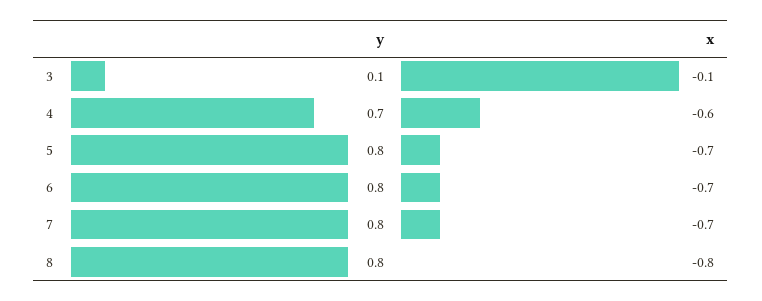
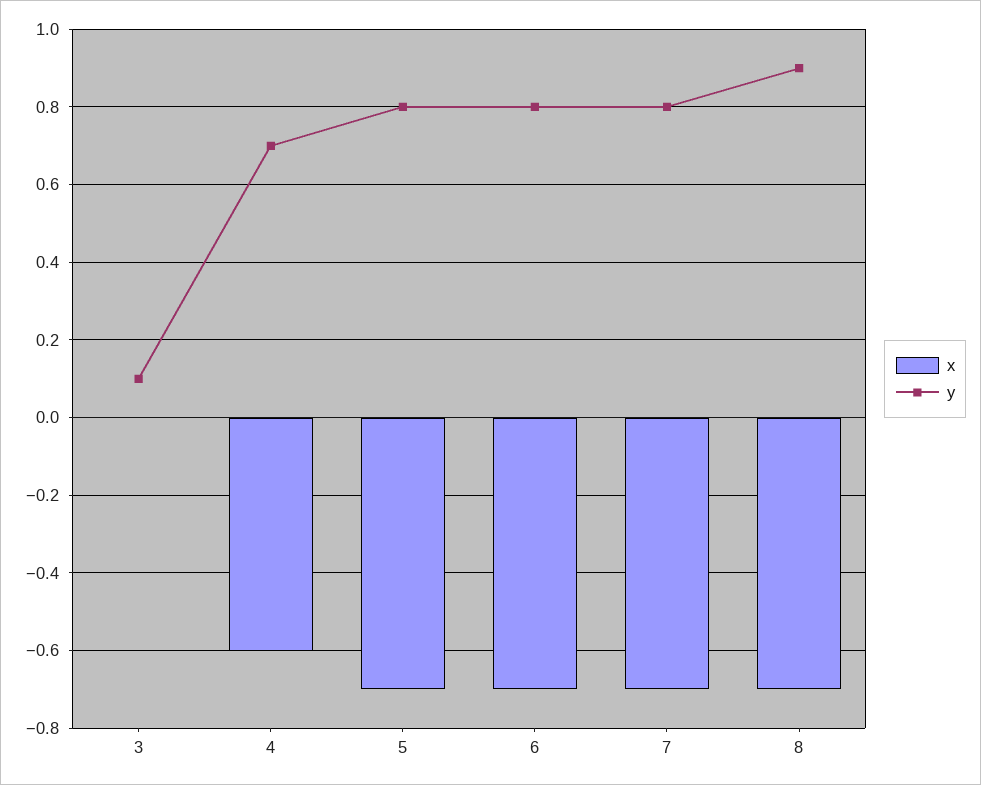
x, 3: -0.1 -> 0
y, 8: 0.8 -> 0.9
x, 8: -0.8 -> -0.7

